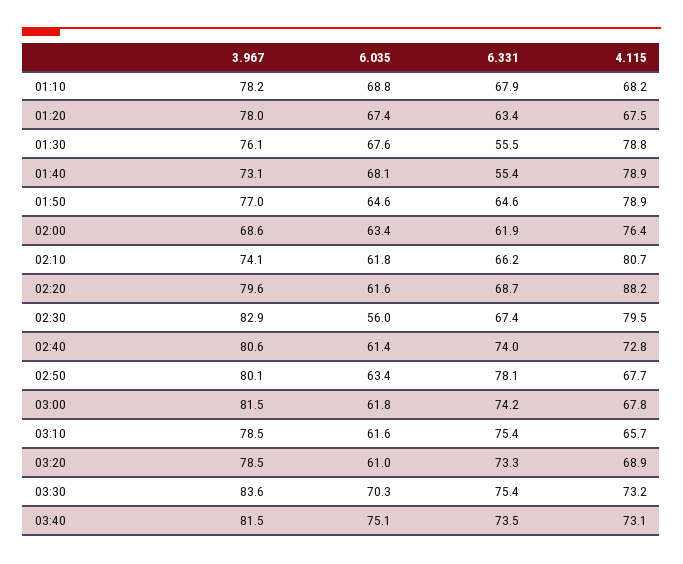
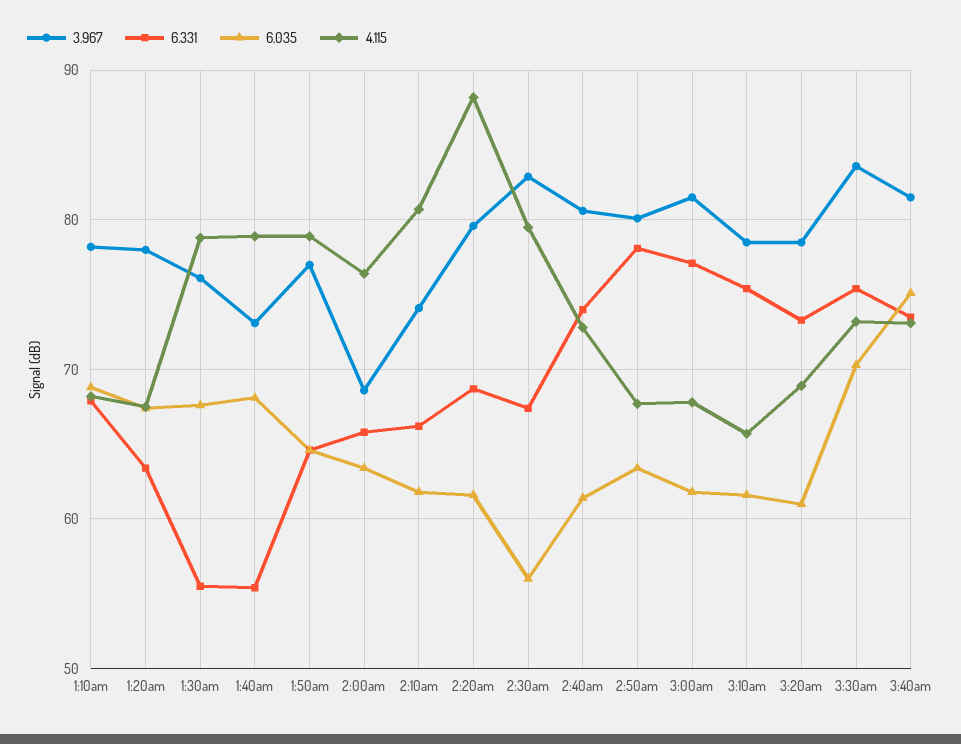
6.331, 02:00: 61.9 -> 66
6.331, 03:00: 74.2 -> 77

